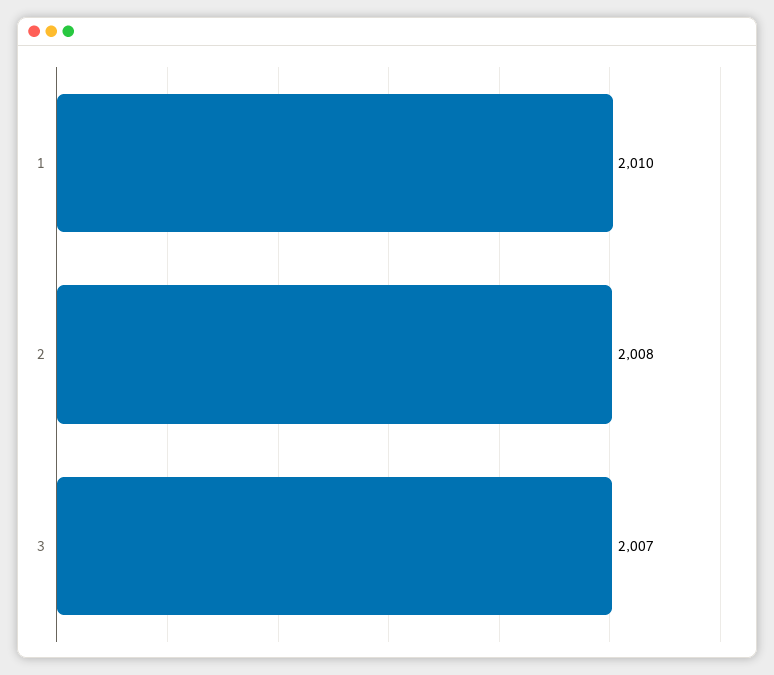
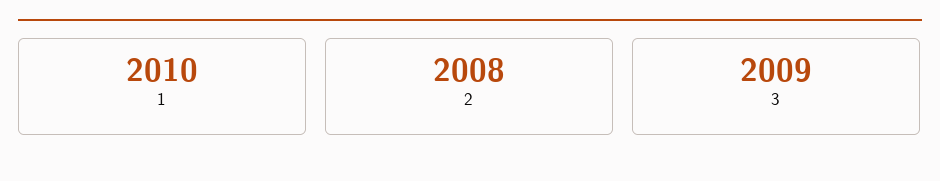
3: 2007 -> 2009

